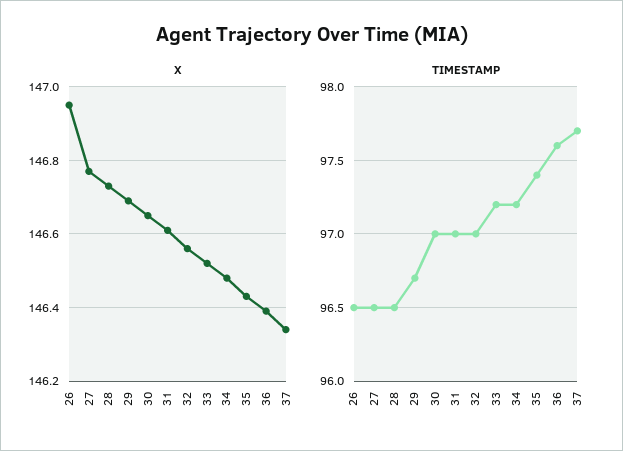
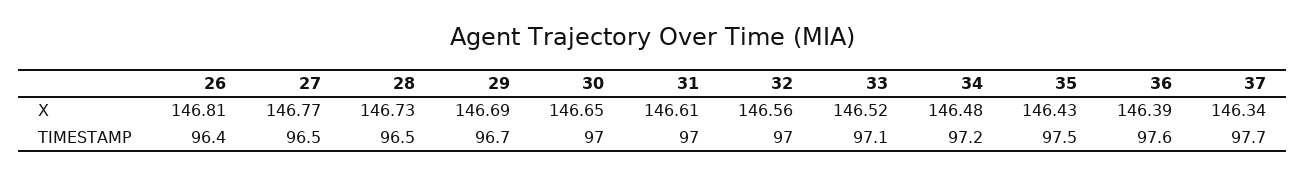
X, 26: 146.95 -> 146.81
TIMESTAMP, 26: 96.5 -> 96.4
TIMESTAMP, 33: 97.2 -> 97.1
TIMESTAMP, 35: 97.4 -> 97.5

